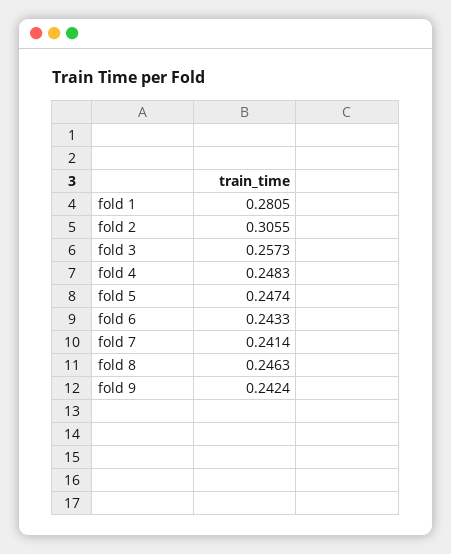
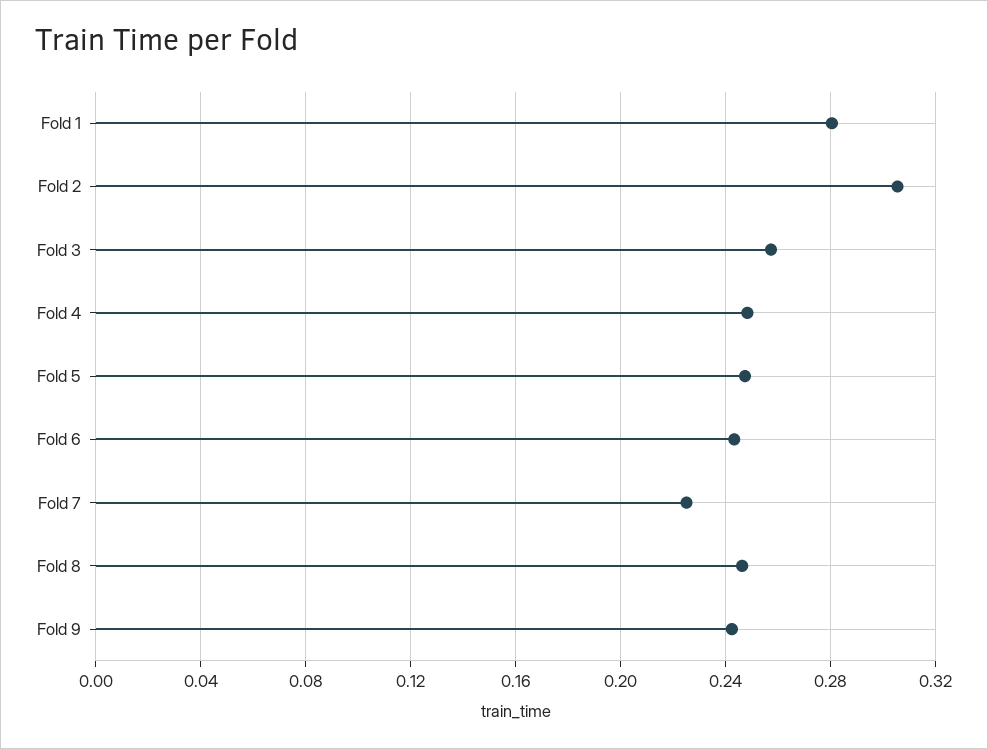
fold 7: 0.2414 -> 0.225

